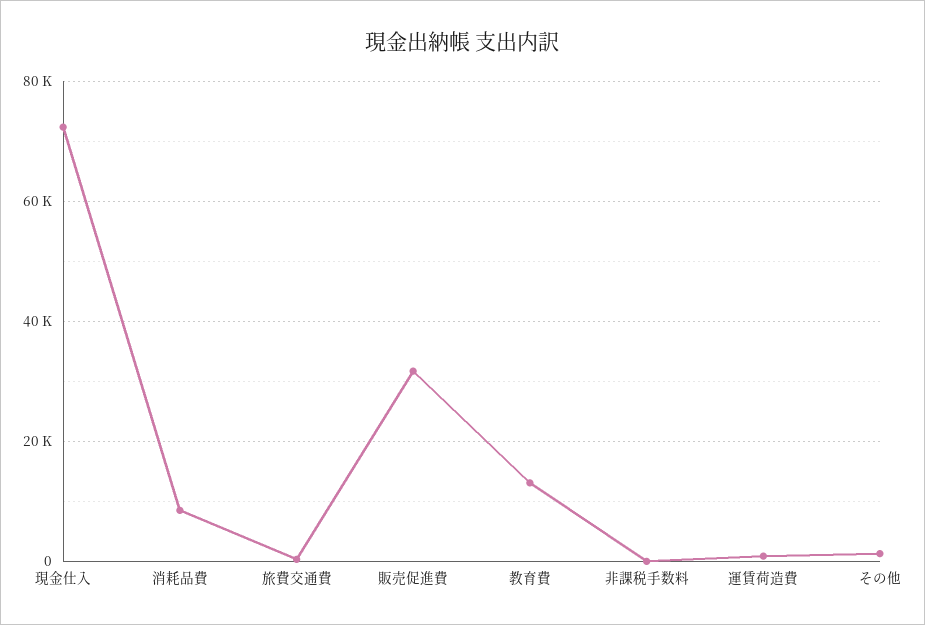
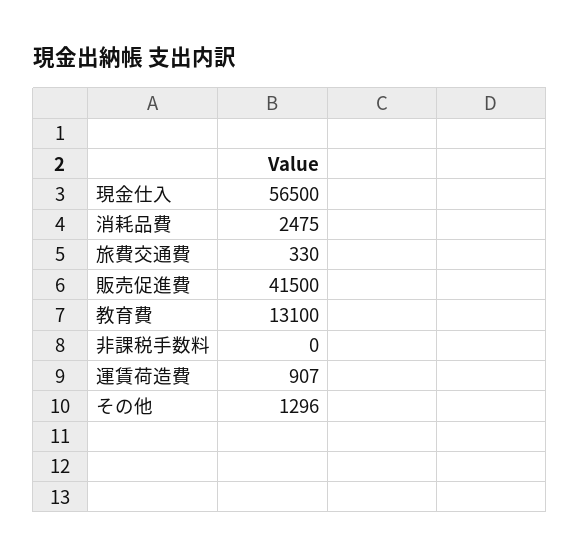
現金仕入: 72000 -> 56500
消耗品費: 8000 -> 2475
販売促進費: 32000 -> 41500

